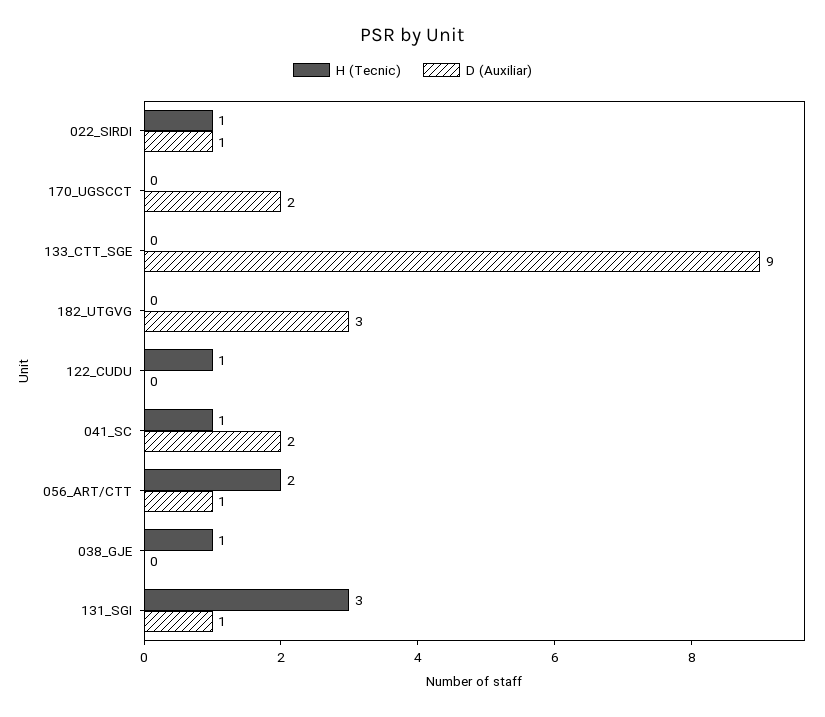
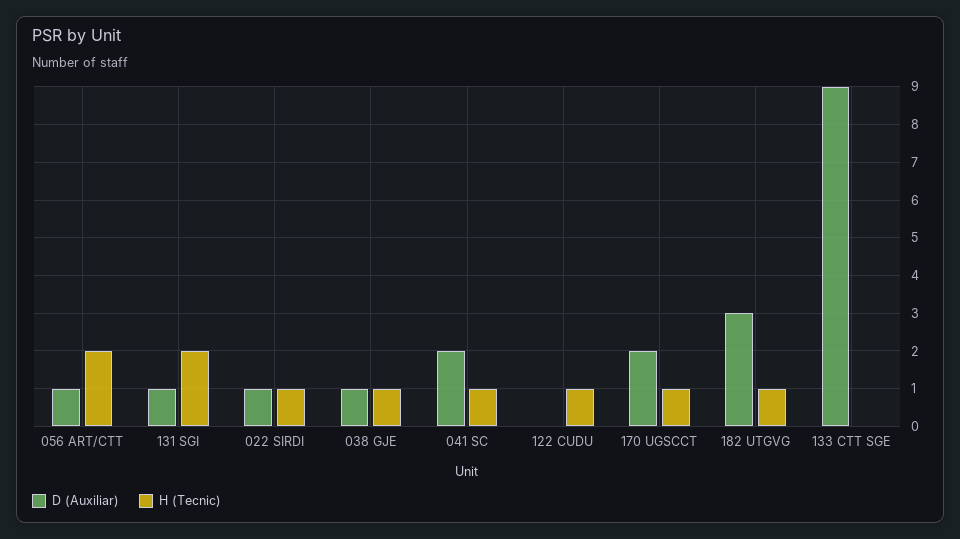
H (Tecnic), 170_UGSCCT: 0 -> 1
H (Tecnic), 182_UTGVG: 0 -> 1
D (Auxiliar), 038_GJE: 0 -> 1
H (Tecnic), 131_SGI: 3 -> 2

